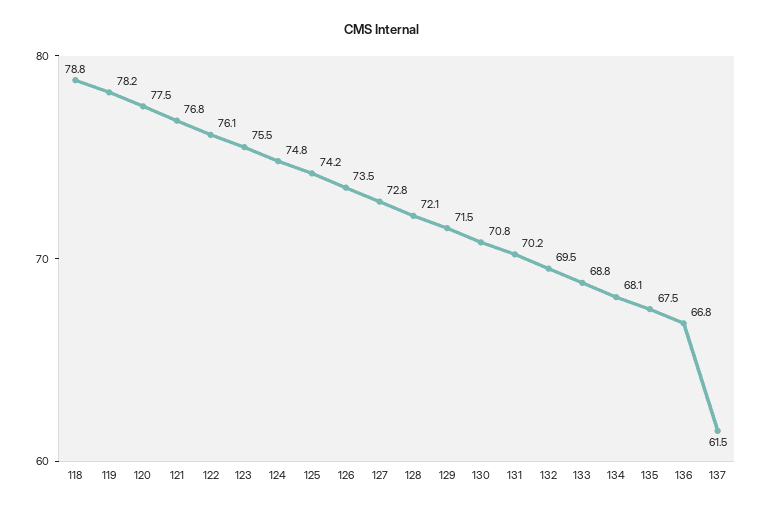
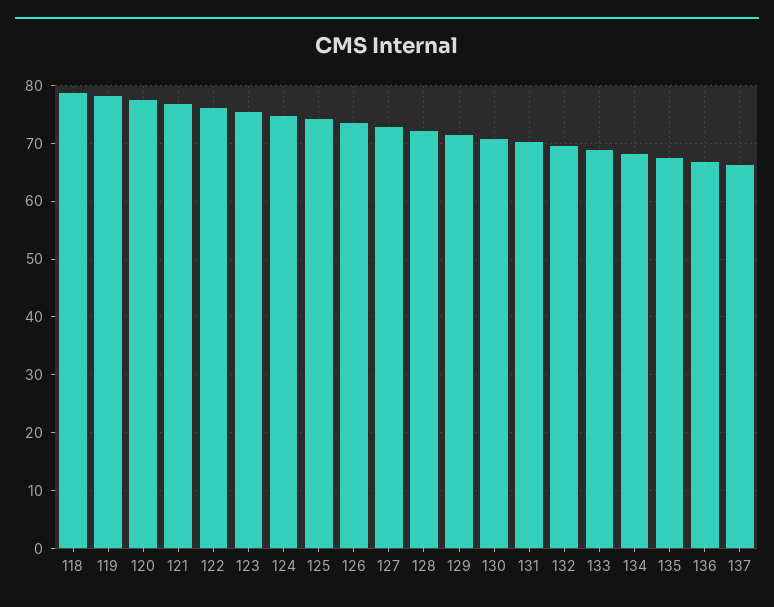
137: 61.5 -> 66

